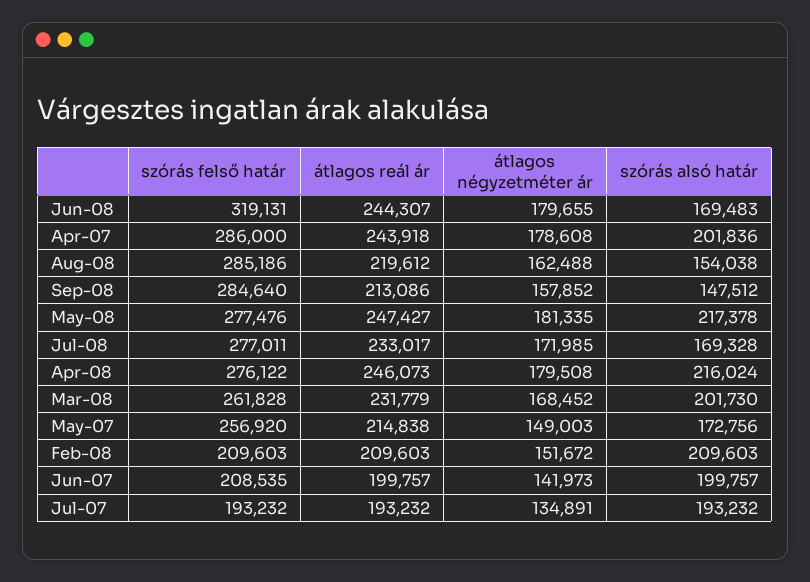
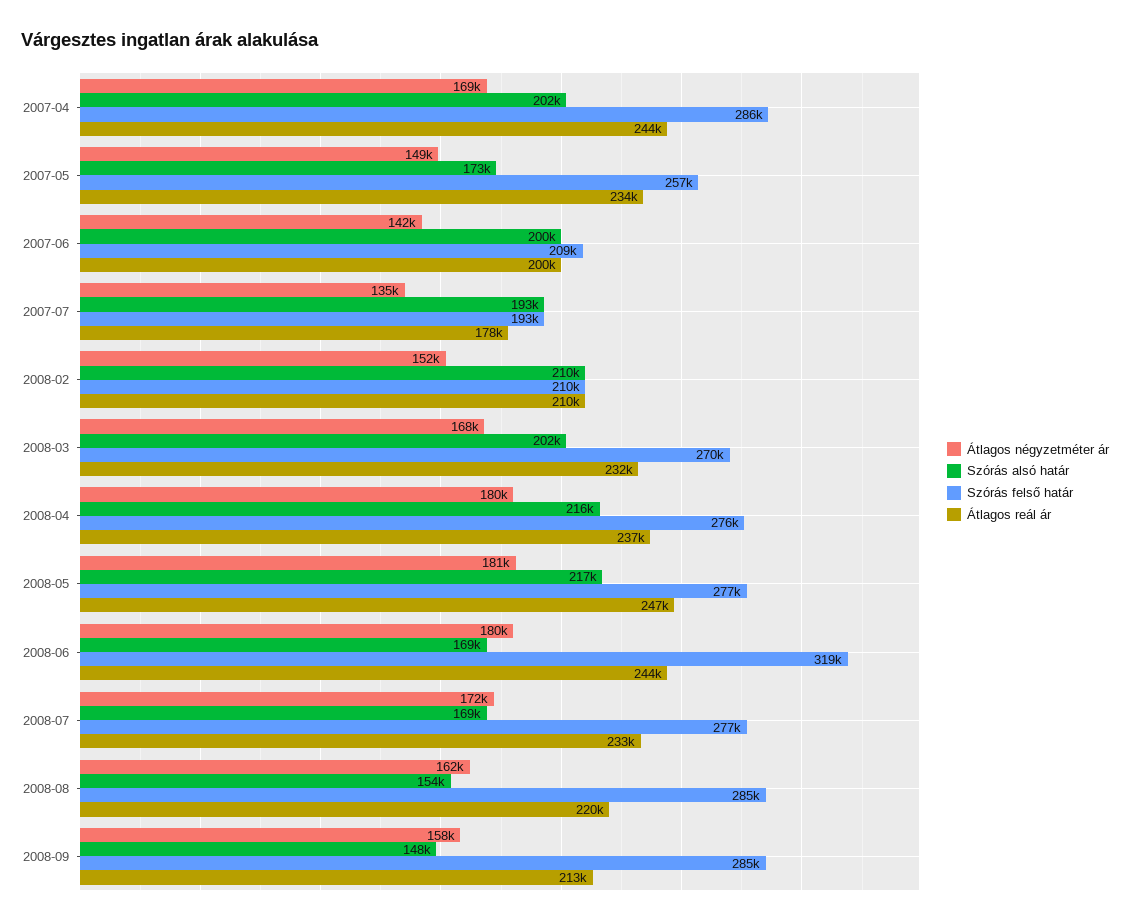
átlagos négyzetméter ár, Apr-07: 178608 -> 169000
átlagos reál ár, Apr-08: 246073 -> 237000
szórás felső határ, Mar-08: 261828 -> 270000
átlagos reál ár, May-07: 214838 -> 234000
átlagos reál ár, Jul-07: 193232 -> 178000

